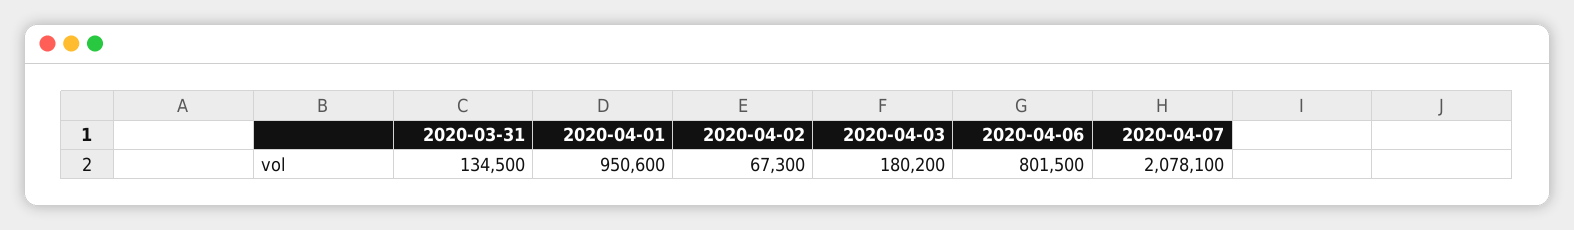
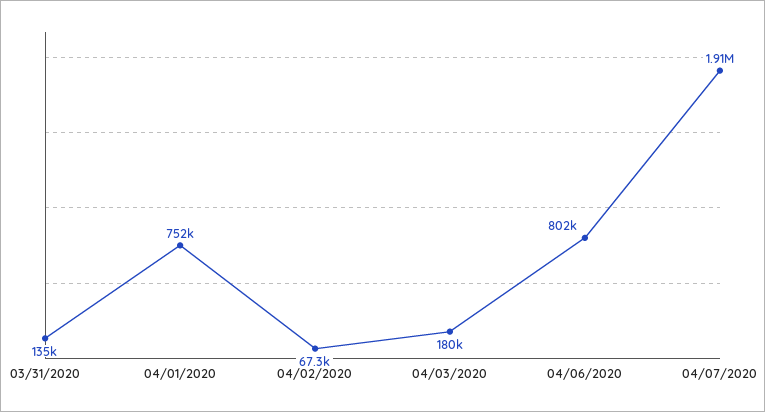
2020-04-01: 950600 -> 752000
2020-04-07: 2078100 -> 1910000

